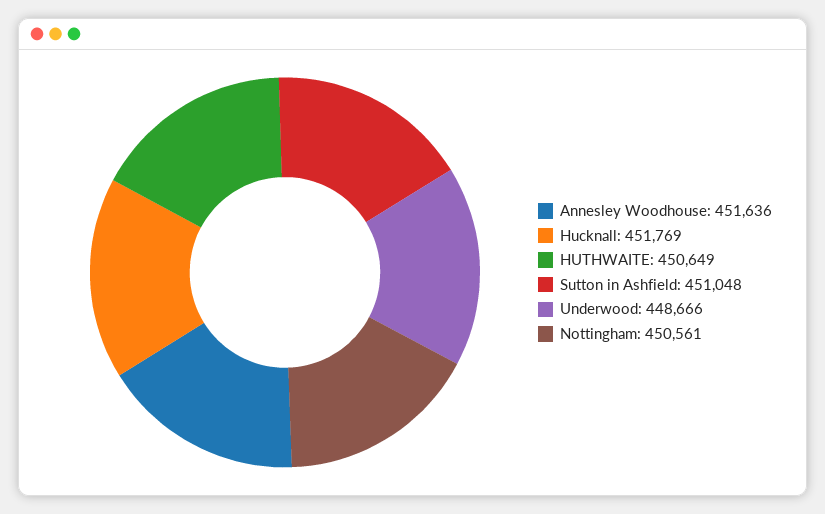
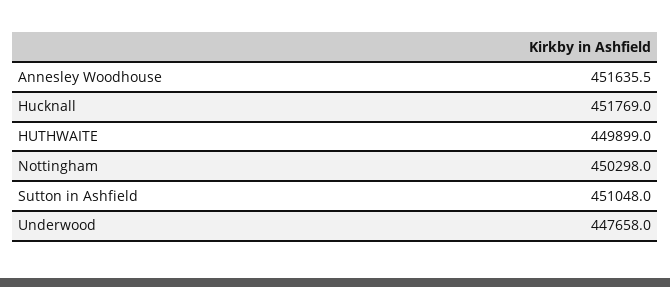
HUTHWAITE: 450649 -> 449899
Underwood: 448666 -> 447658
Nottingham: 450561 -> 450298

